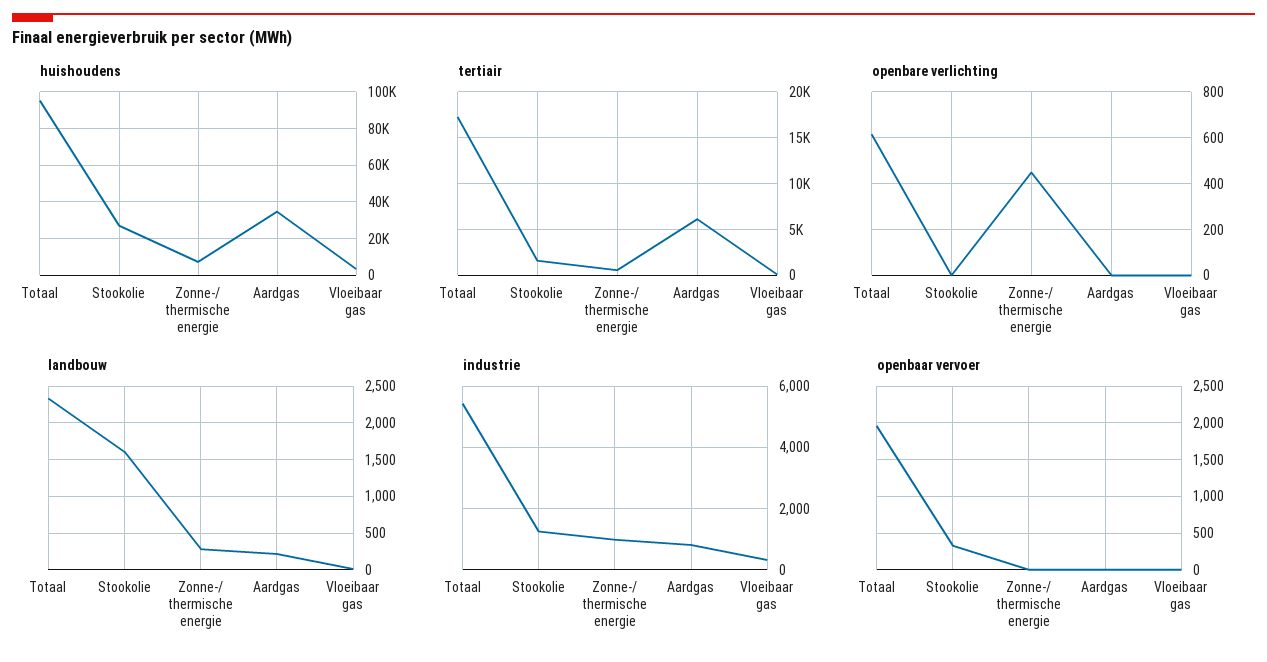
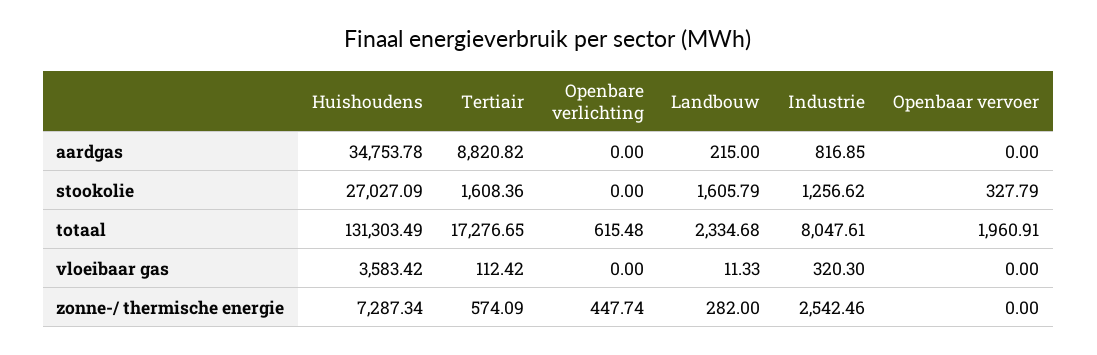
huishoudens, Totaal: 95000 -> 131303.49
tertiair, Aardgas: 6000 -> 8820.82
industrie, Totaal: 5400 -> 8047.61
industrie, Zonne-/ thermische energie: 1000 -> 2542.46

